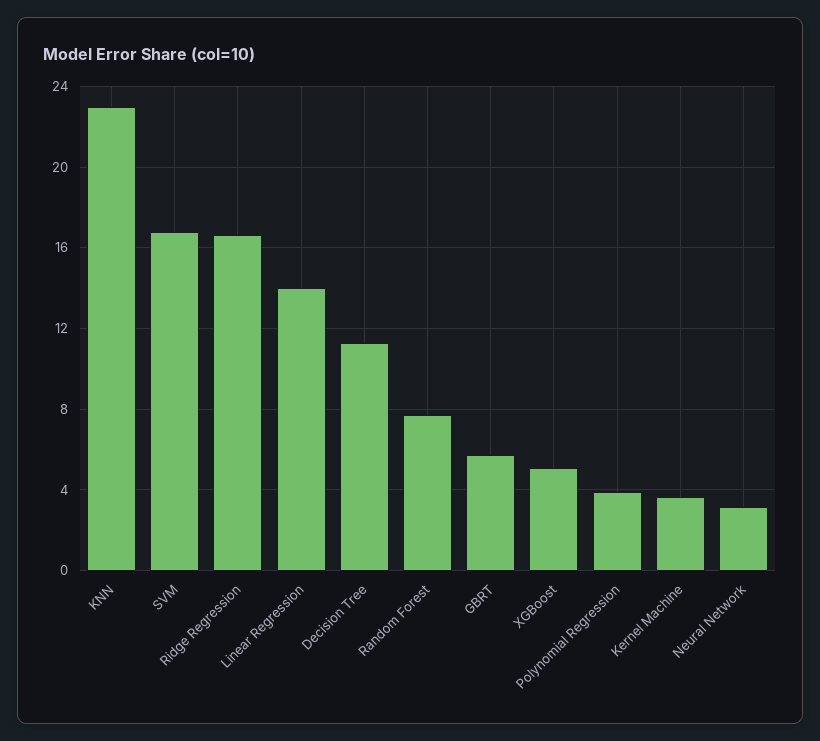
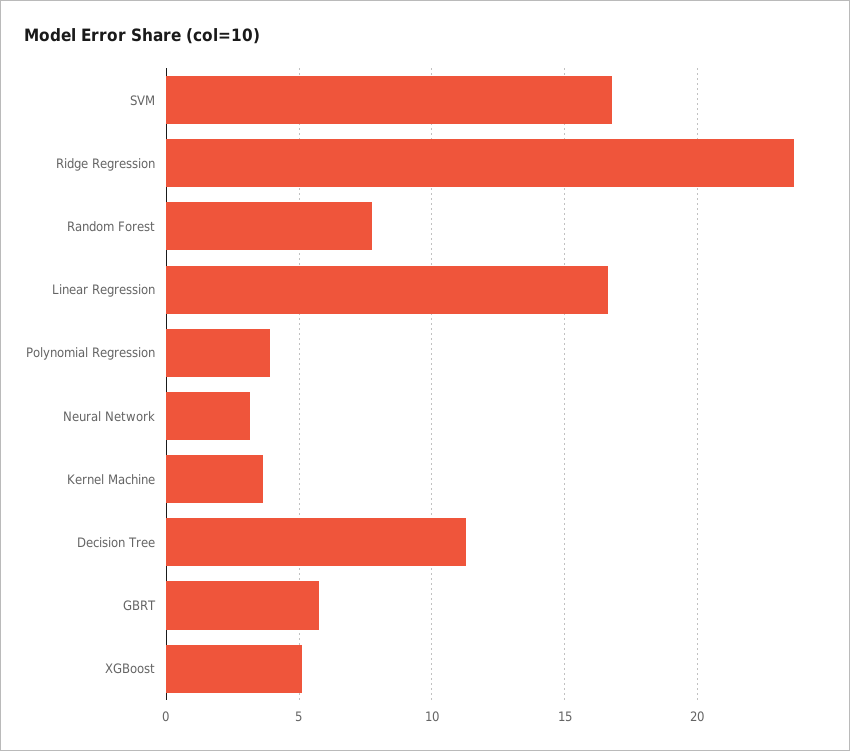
KNN: 23 -> none
Ridge Regression: 16.5 -> 23.5
Linear Regression: 14 -> 16.5

